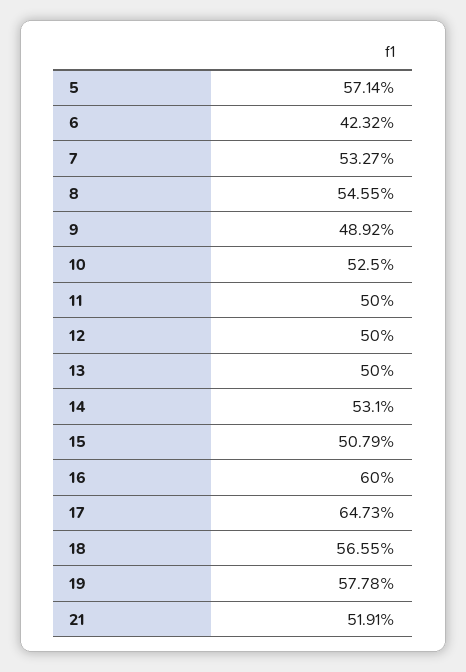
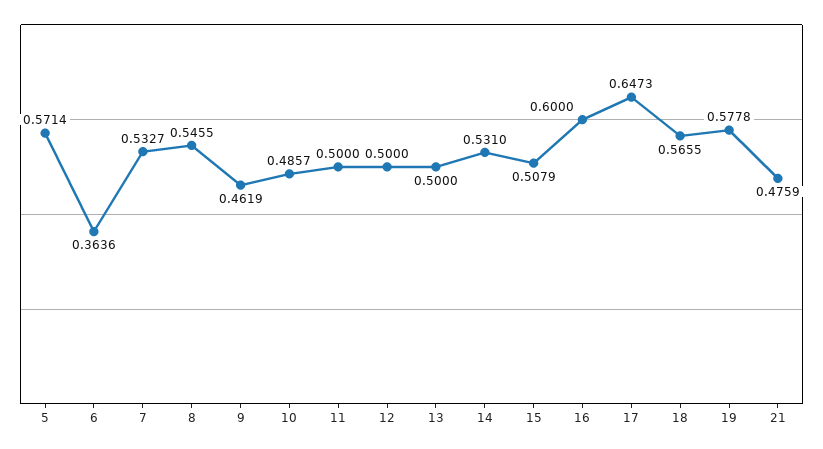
6: 0.4232 -> 0.3636
9: 0.4892 -> 0.4619
10: 0.525 -> 0.4857
21: 0.5191 -> 0.4759

